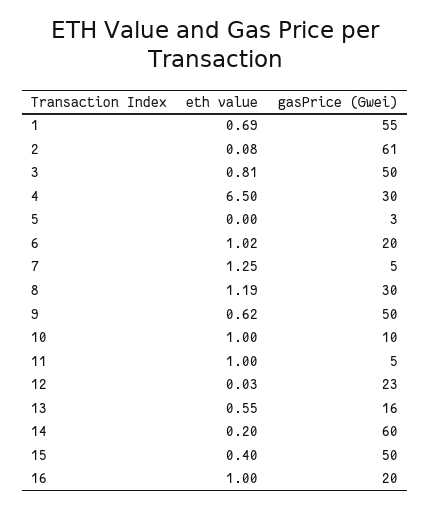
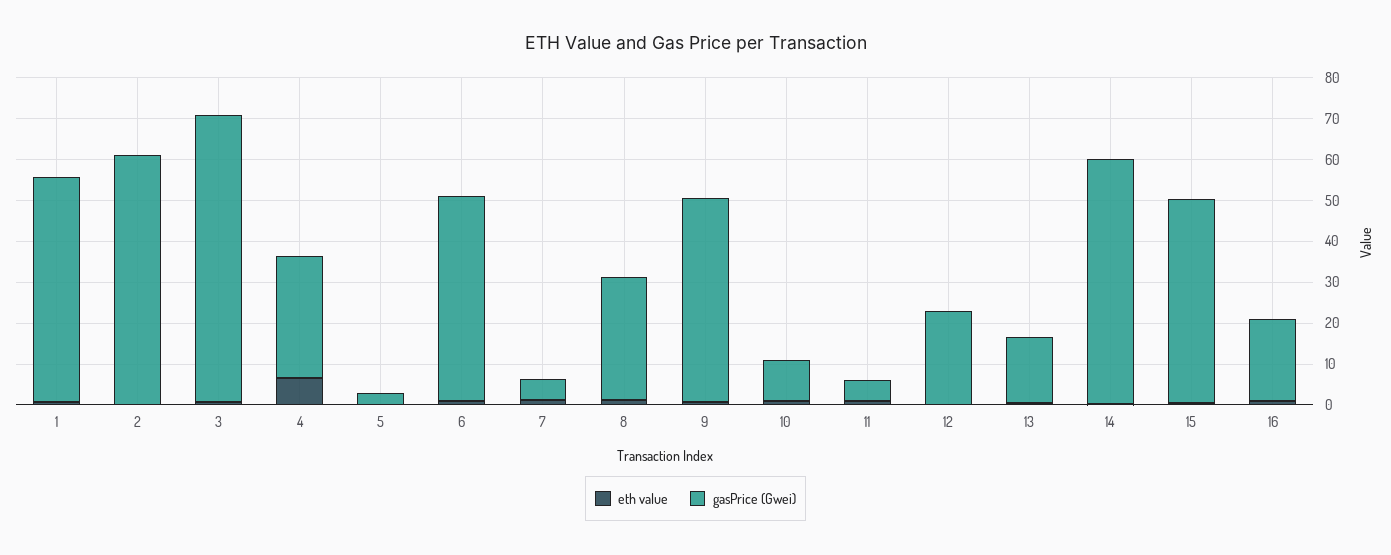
gasPrice (Gwei), 3: 50 -> 70
gasPrice (Gwei), 6: 20 -> 50

